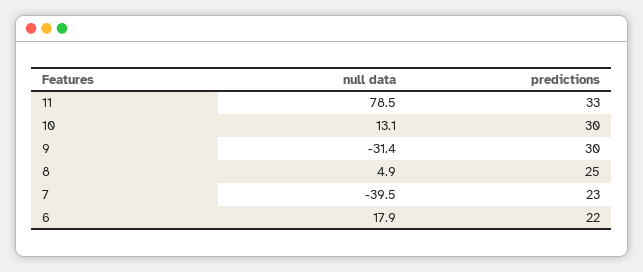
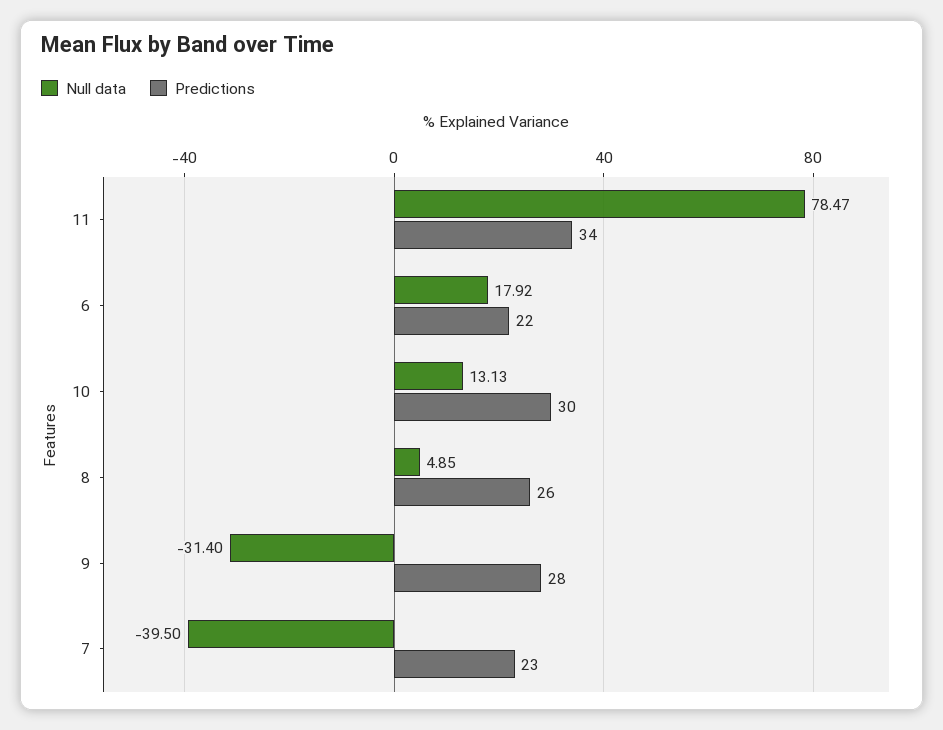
predictions, 11: 33 -> 34
predictions, 9: 30 -> 28
predictions, 8: 25 -> 26

